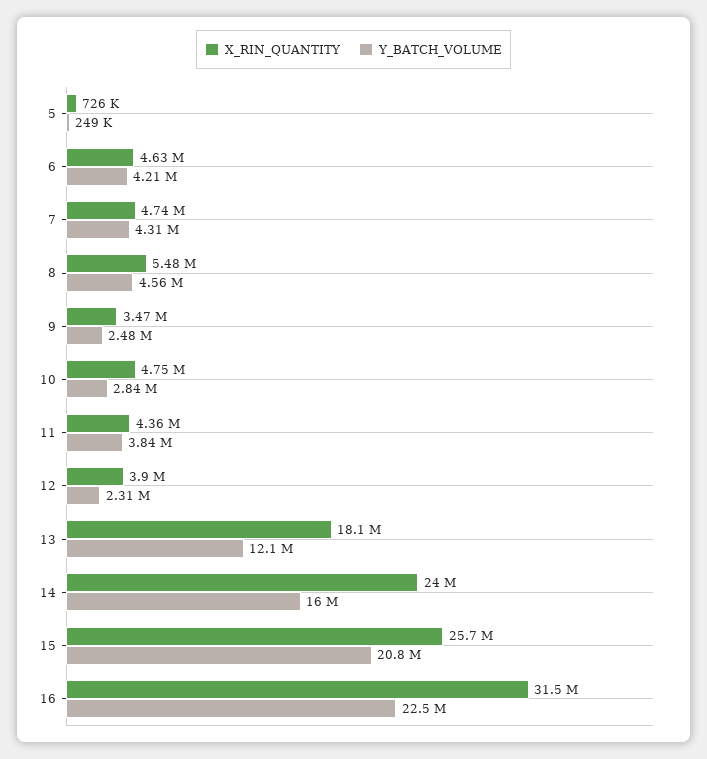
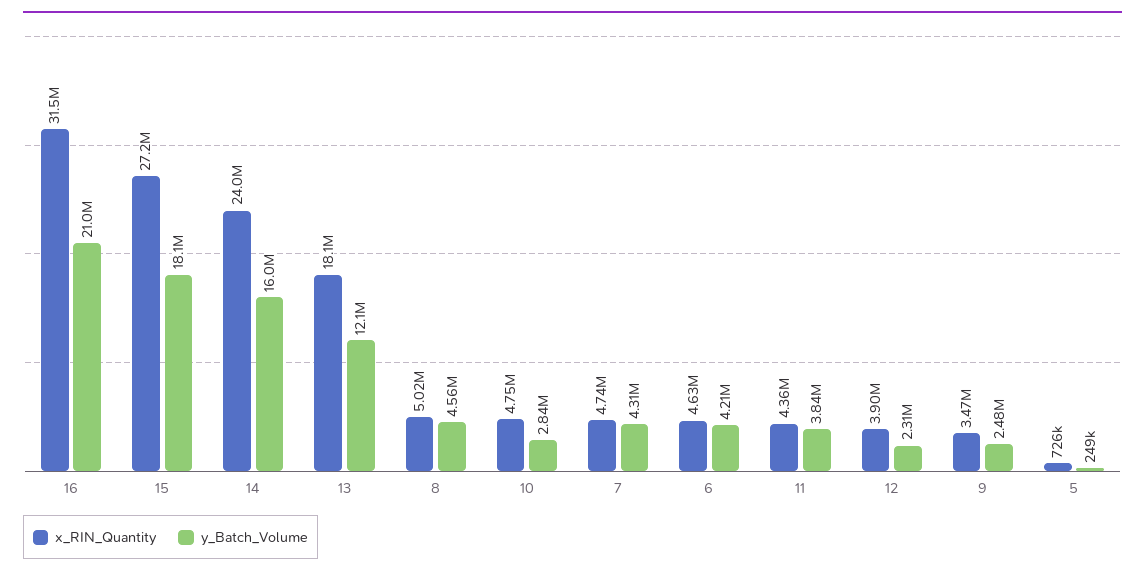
X_RIN_QUANTITY, 8: 5480000 -> 5020000
X_RIN_QUANTITY, 15: 25700000 -> 27200000
Y_BATCH_VOLUME, 15: 20800000 -> 18100000
Y_BATCH_VOLUME, 16: 22500000 -> 21000000

